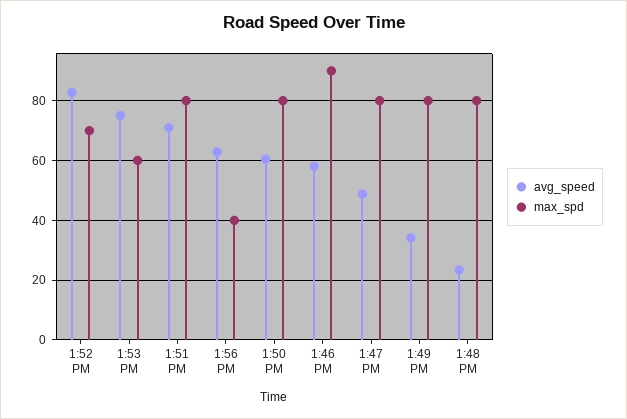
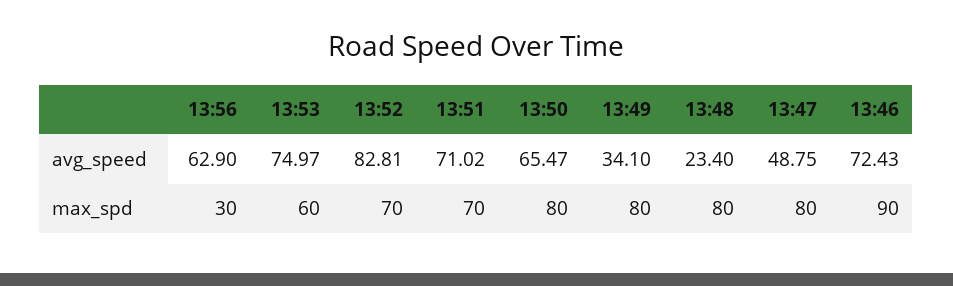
max_spd, 1:51 PM: 80 -> 70
max_spd, 1:56 PM: 40 -> 30
avg_speed, 1:50 PM: 60 -> 65.47
avg_speed, 1:46 PM: 57.5 -> 72.43

